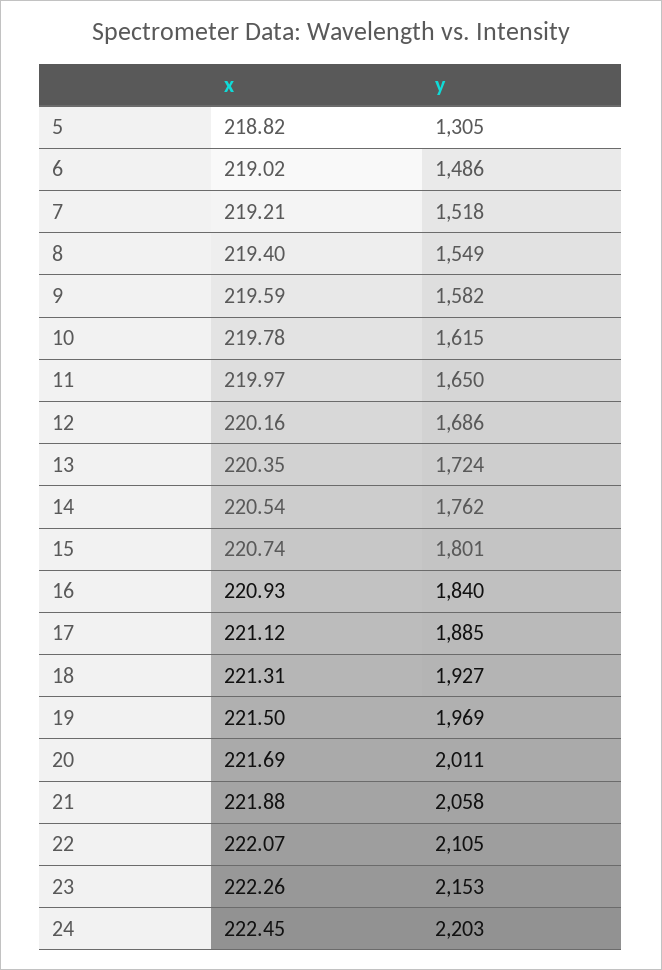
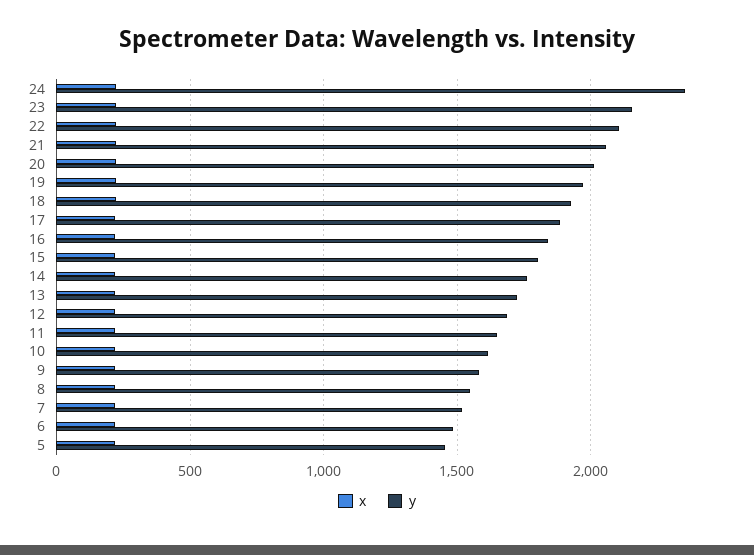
y, 5: 1305 -> 1450
y, 24: 2203 -> 2350

